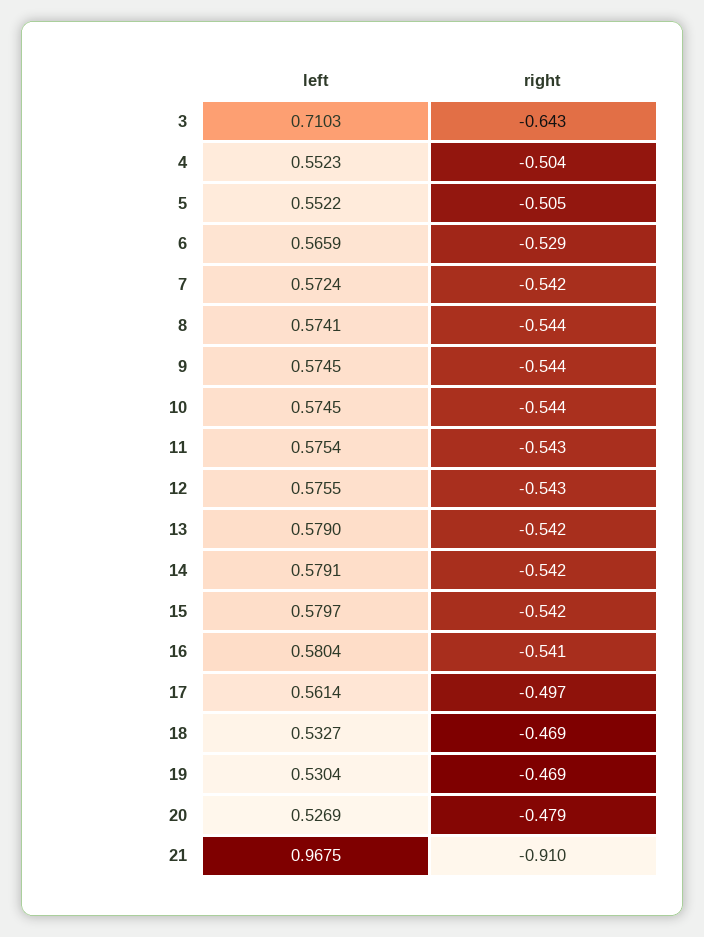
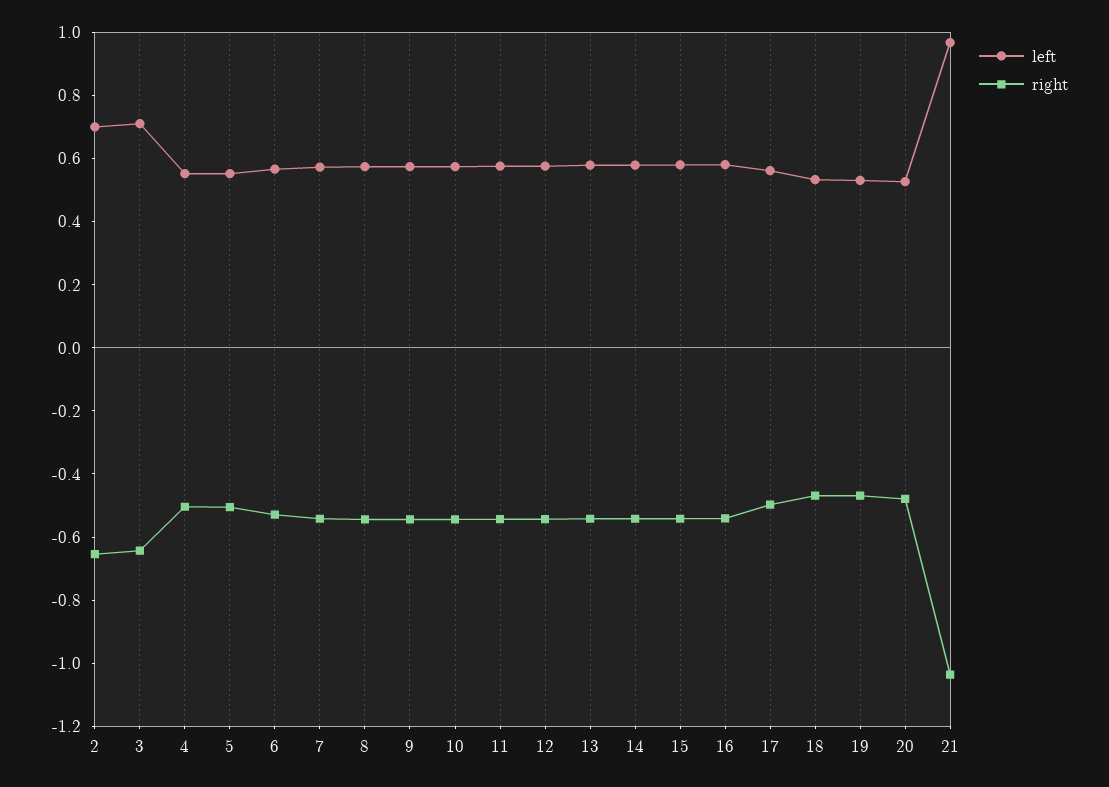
right, 21: -0.91 -> -1.05
left, 2: none -> 0.7
right, 2: none -> -0.65

